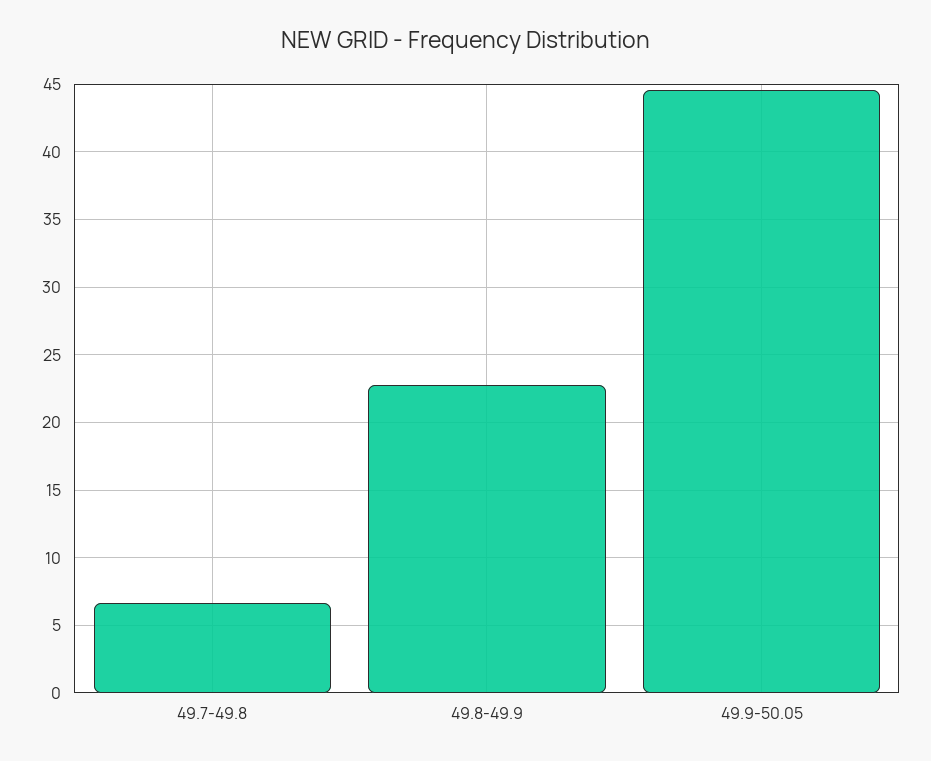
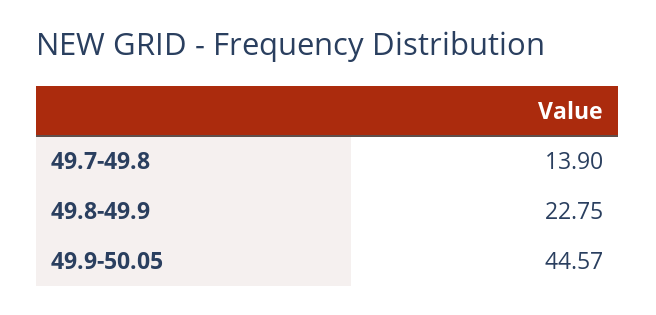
49.7-49.8: 6.5 -> 13.9

